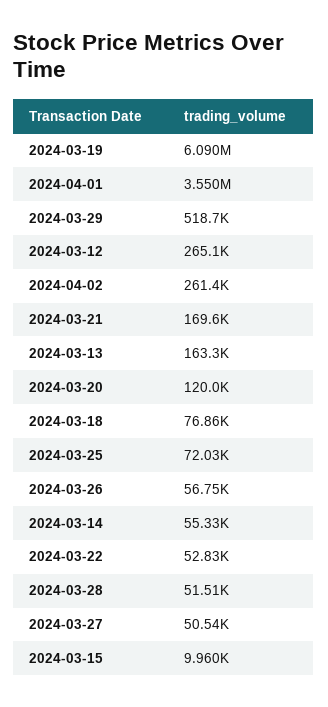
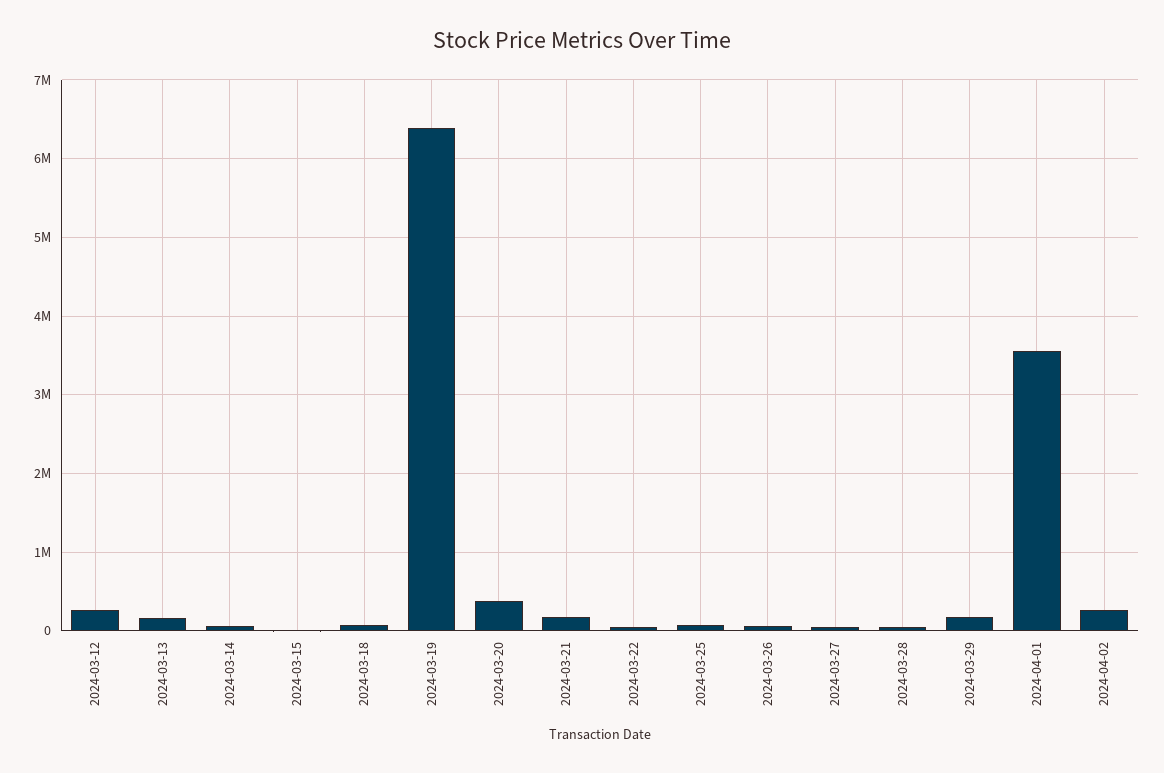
2024-03-19: 6090000 -> 6400000
2024-03-29: 518700 -> 200000
2024-03-20: 120000 -> 400000

